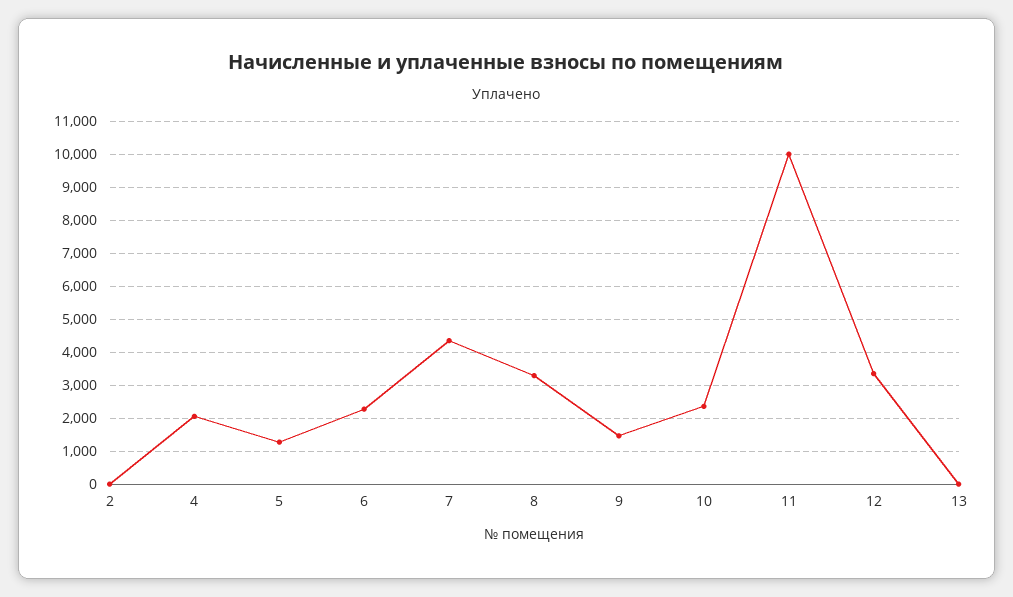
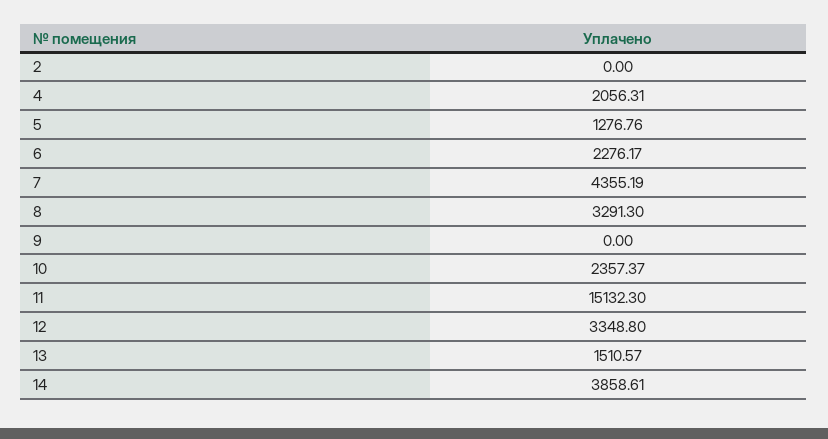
9: 1400 -> 0
11: 10000 -> 15132.3
13: 0 -> 1510.57
14: none -> 3858.61

